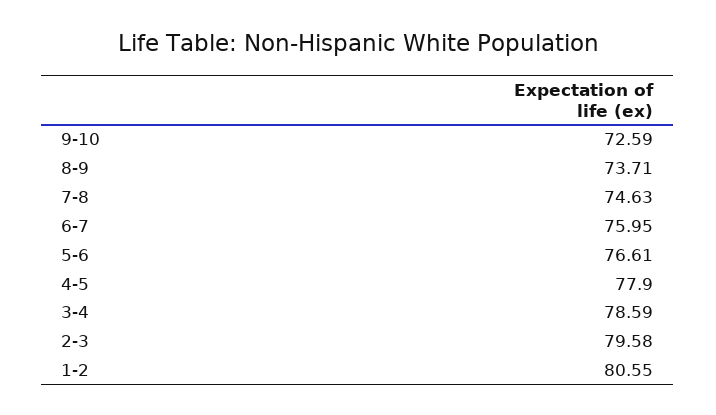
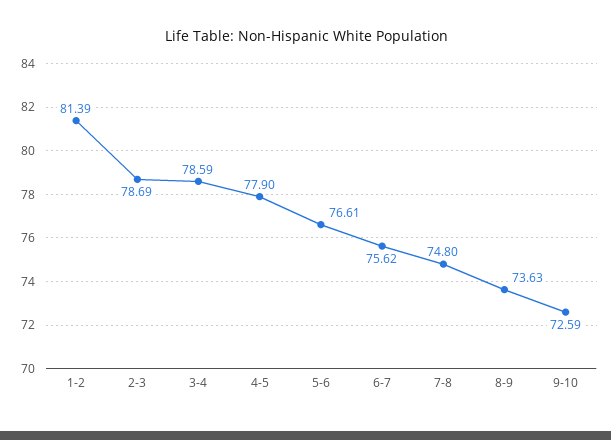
8-9: 73.71 -> 73.63
7-8: 74.63 -> 74.8
6-7: 75.95 -> 75.62
2-3: 79.58 -> 78.69
1-2: 80.55 -> 81.39

